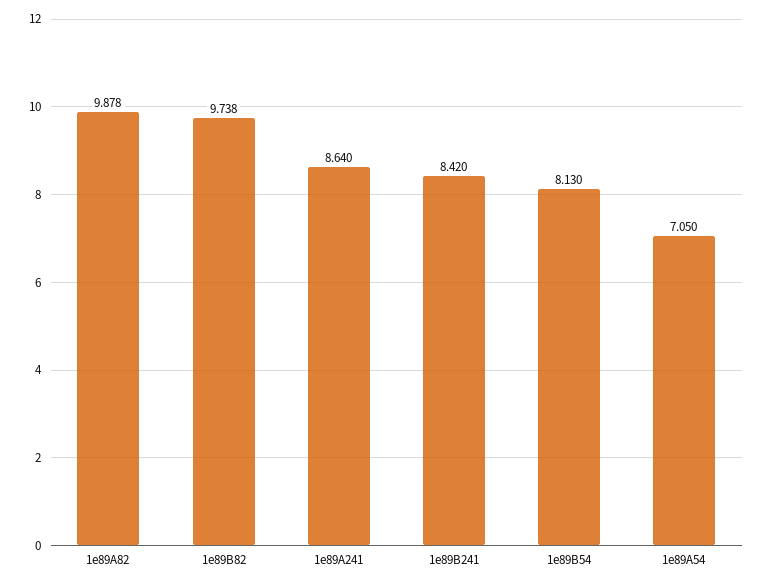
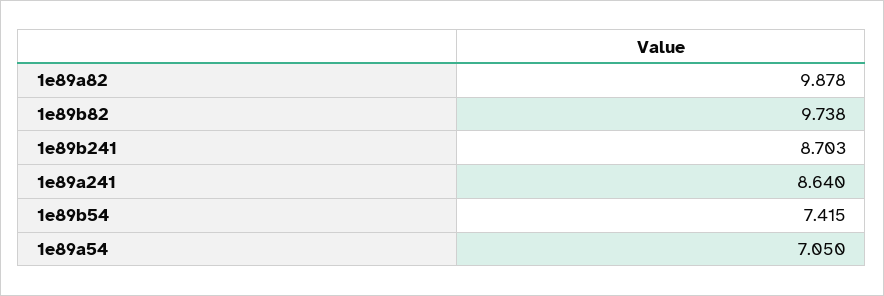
1e89B241: 8.42 -> 8.703
1e89B54: 8.13 -> 7.415

